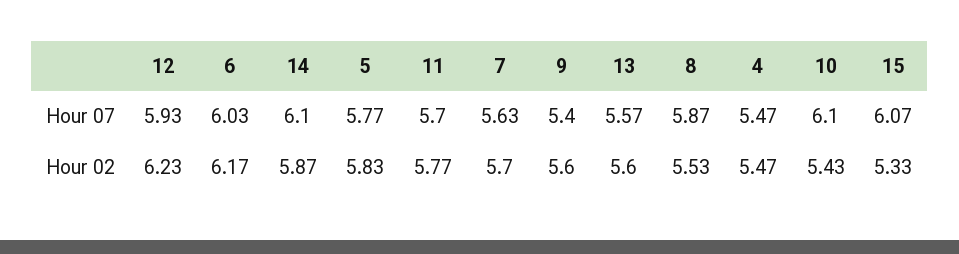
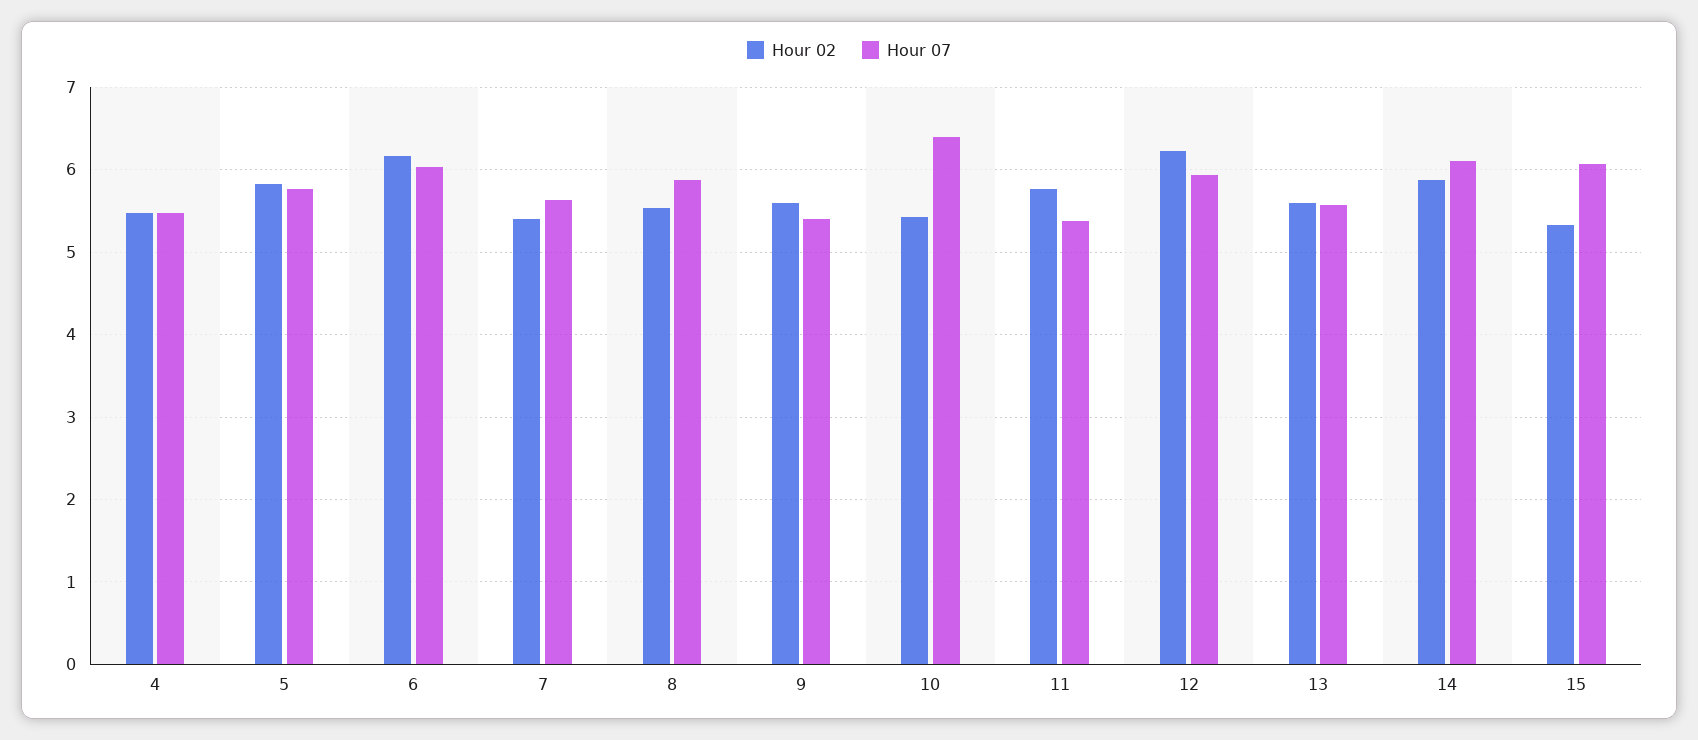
Hour 07, 11: 5.7 -> 5.4
Hour 07, 10: 6.1 -> 6.4
Hour 02, 7: 5.7 -> 5.4

